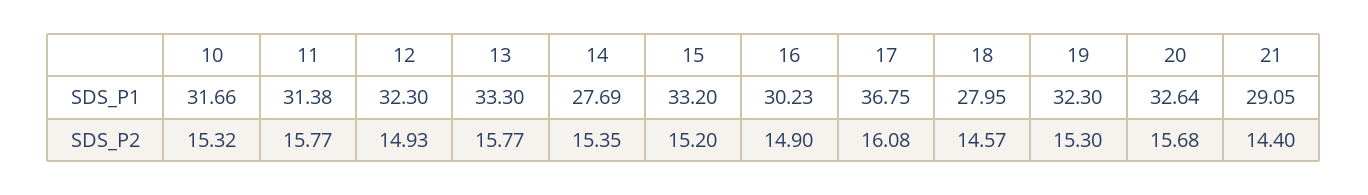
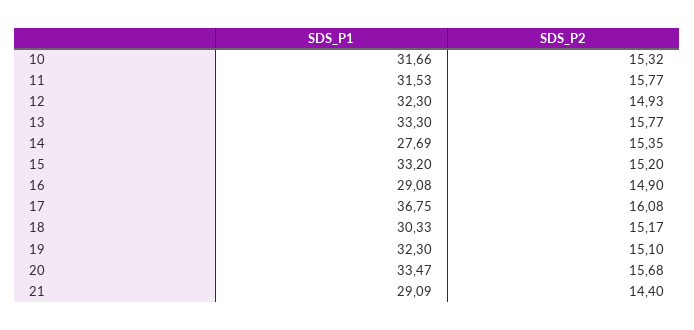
11, SDS_P1: 31.38 -> 31.53
16, SDS_P1: 30.23 -> 29.08
18, SDS_P1: 27.95 -> 30.33
20, SDS_P1: 32.64 -> 33.47
21, SDS_P1: 29.05 -> 29.09
18, SDS_P2: 14.57 -> 15.17
19, SDS_P2: 15.3 -> 15.1

